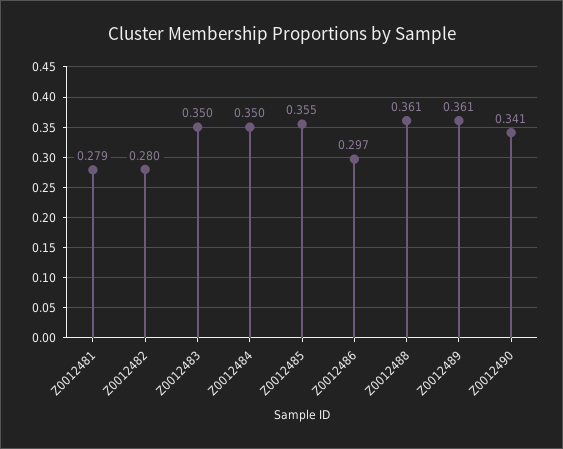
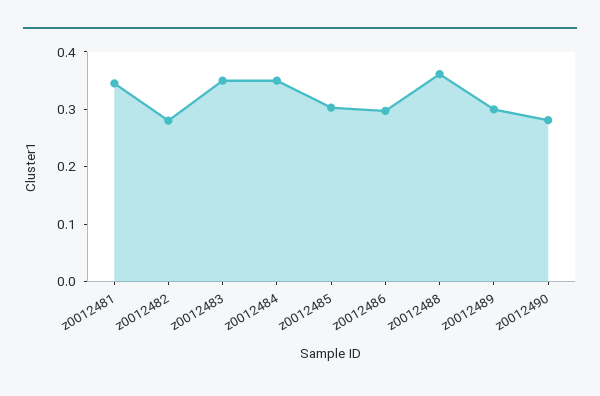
Z0012481: 0.279 -> 0.34
Z0012485: 0.355 -> 0.3
Z0012489: 0.361 -> 0.3
Z0012490: 0.341 -> 0.28

